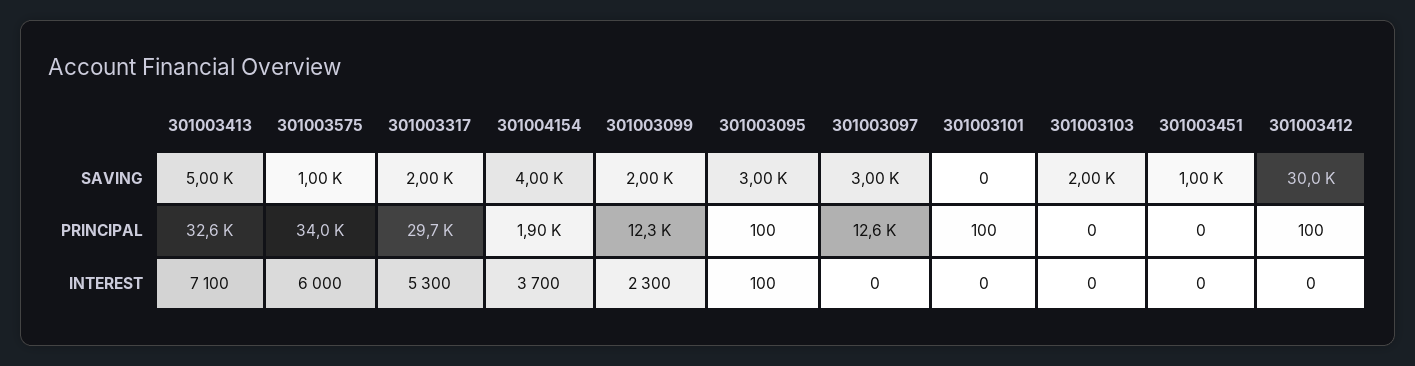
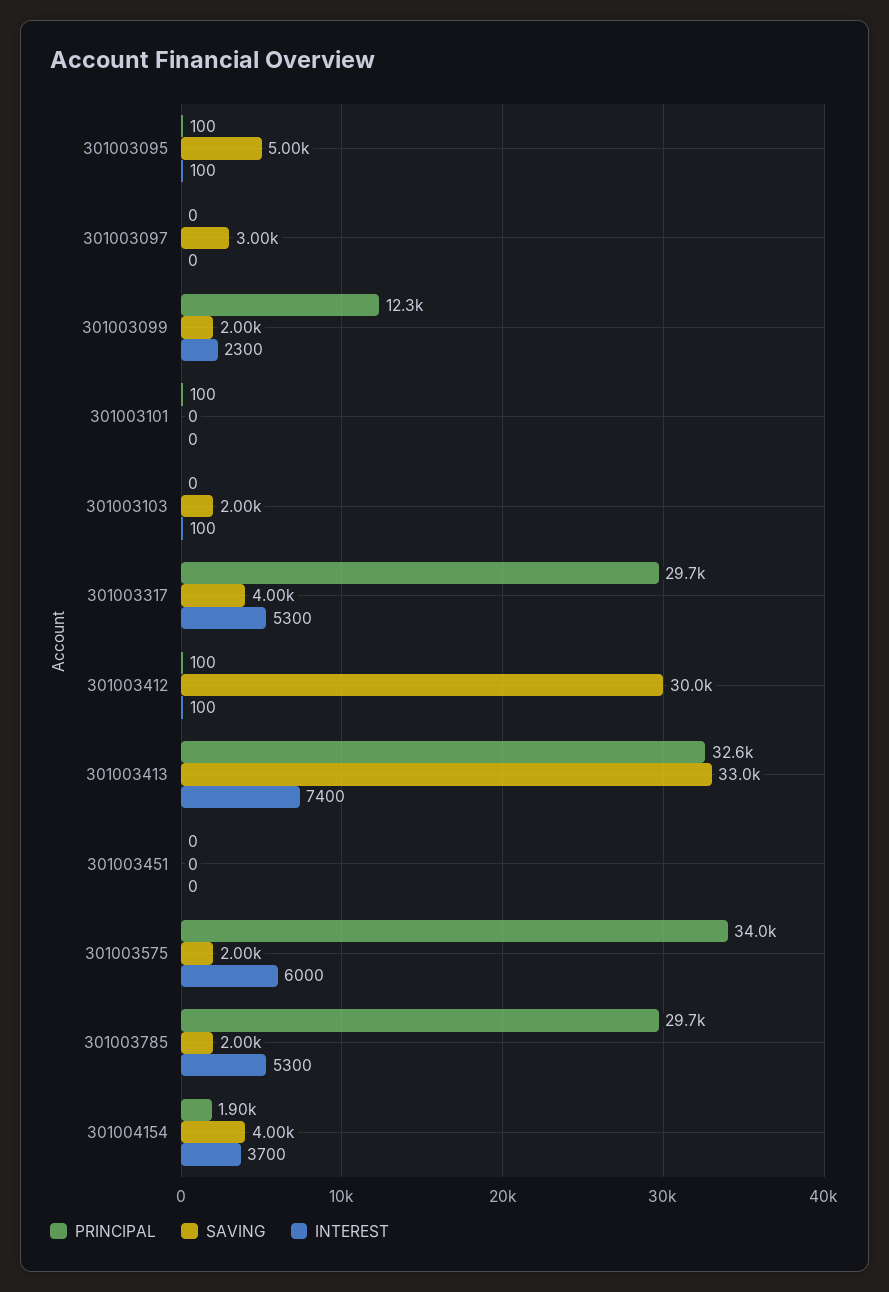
SAVING, 301003413: 5000 -> 33000
SAVING, 301003575: 1000 -> 2000
SAVING, 301003317: 2000 -> 4000
SAVING, 301003095: 3000 -> 5000
SAVING, 301003451: 1000 -> 0
PRINCIPAL, 301003097: 12600 -> 0
INTEREST, 301003413: 7100 -> 7400
INTEREST, 301003103: 0 -> 100
INTEREST, 301003412: 0 -> 100
PRINCIPAL, 301003785: none -> 29700
SAVING, 301003785: none -> 2000
INTEREST, 301003785: none -> 5300

